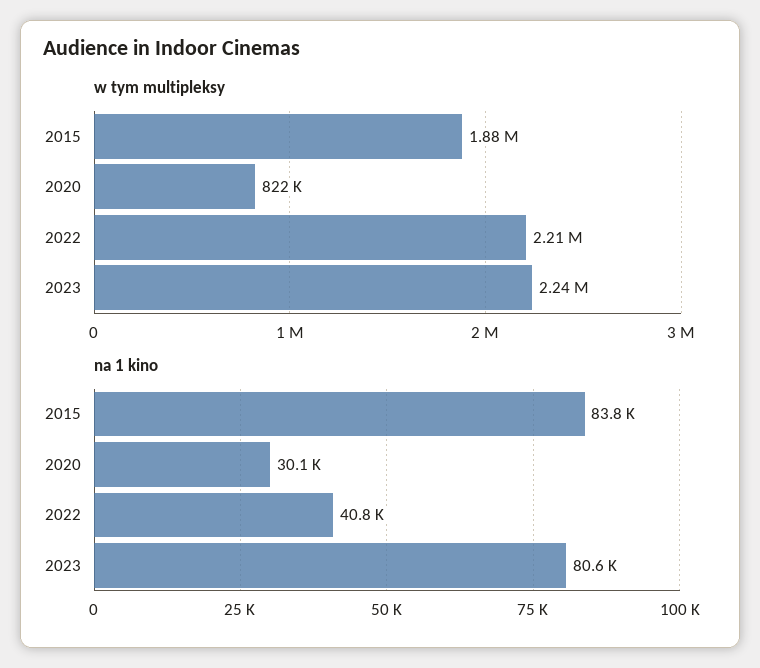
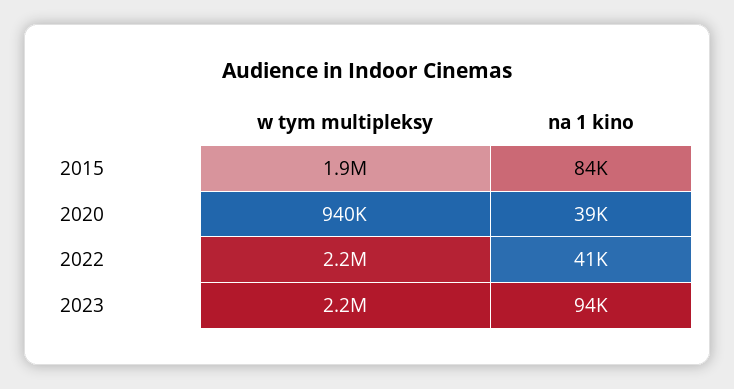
w tym multipleksy, 2020: 822000 -> 940000
na 1 kino, 2020: 30100 -> 39000
na 1 kino, 2023: 80600 -> 94000

